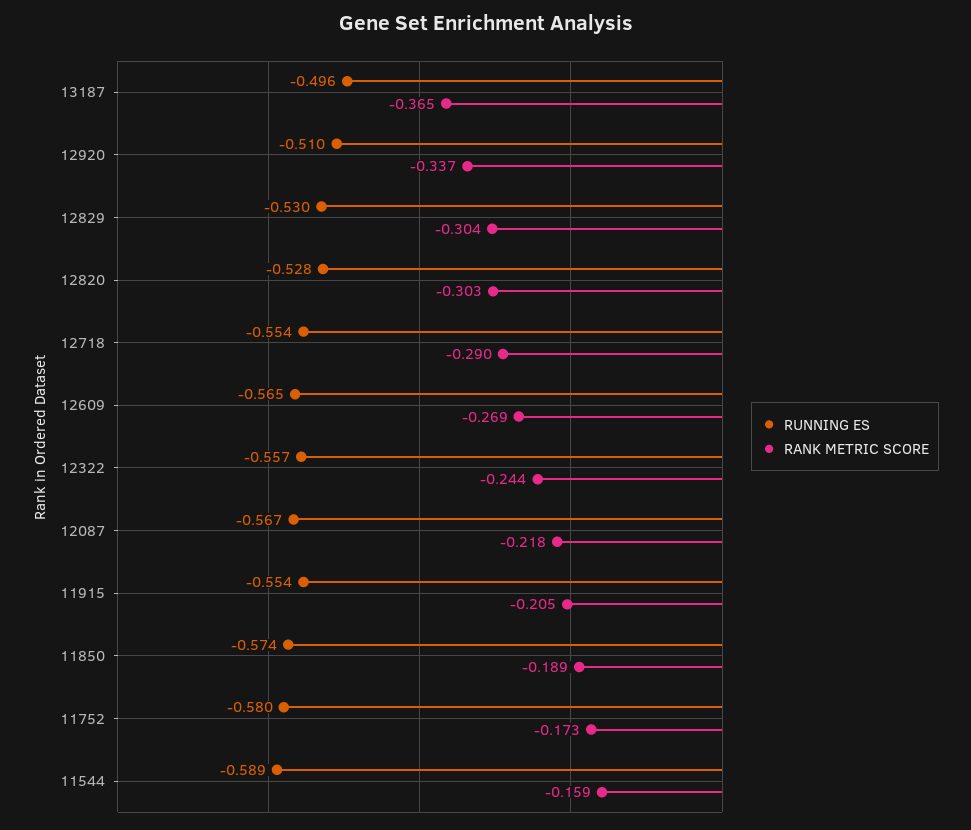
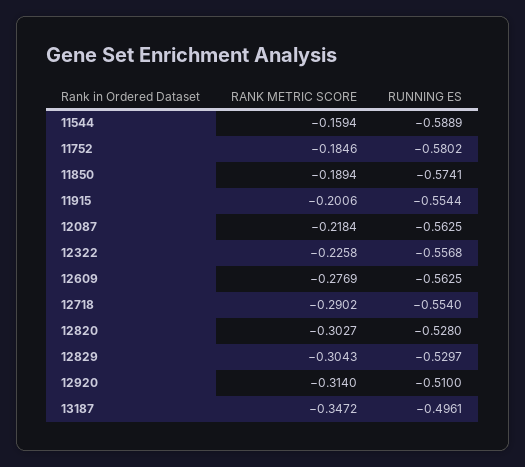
RANK METRIC SCORE, 13187: -0.365 -> -0.3472
RANK METRIC SCORE, 12920: -0.337 -> -0.314
RUNNING ES, 12609: -0.565 -> -0.5625
RANK METRIC SCORE, 12609: -0.269 -> -0.2769
RANK METRIC SCORE, 12322: -0.244 -> -0.2258
RUNNING ES, 12087: -0.567 -> -0.5625
RANK METRIC SCORE, 11915: -0.205 -> -0.2006
RANK METRIC SCORE, 11752: -0.173 -> -0.1846

